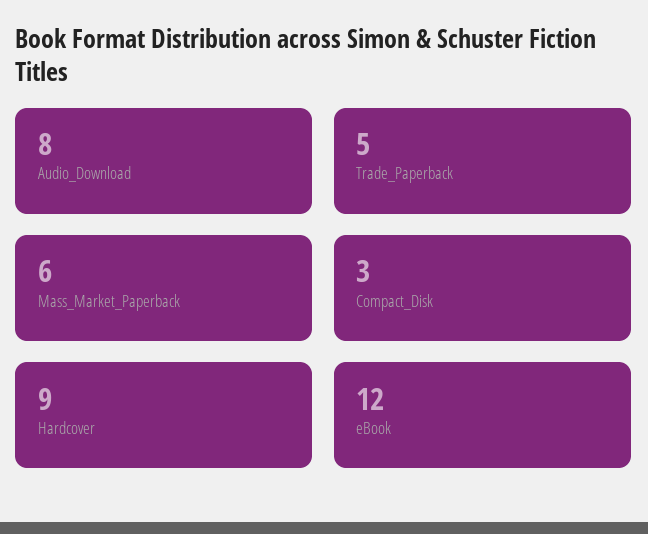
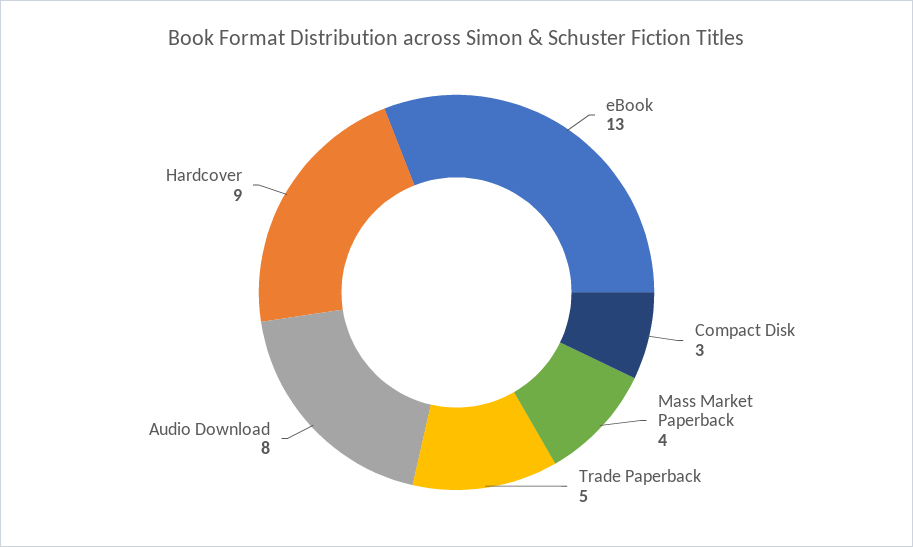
Mass_Market_Paperback: 6 -> 4
eBook: 12 -> 13

